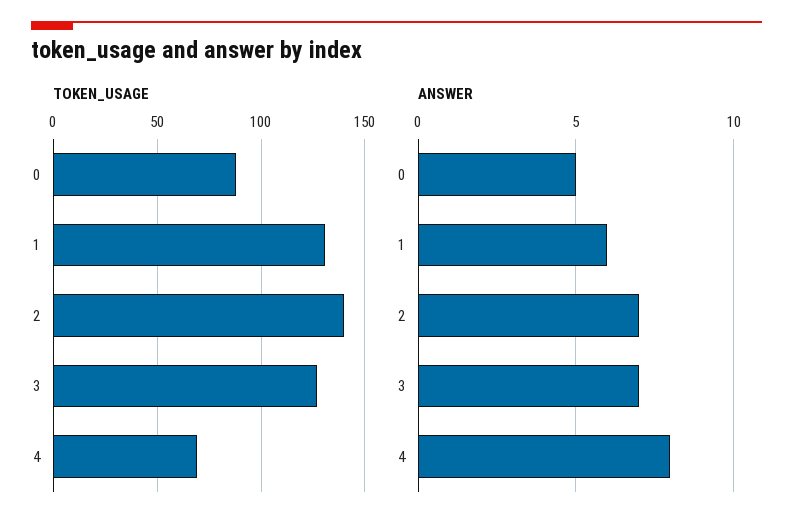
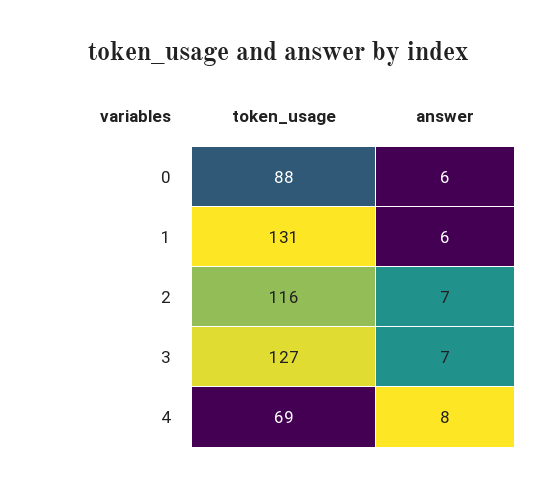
TOKEN_USAGE, 2: 140 -> 116
ANSWER, 0: 5 -> 6

